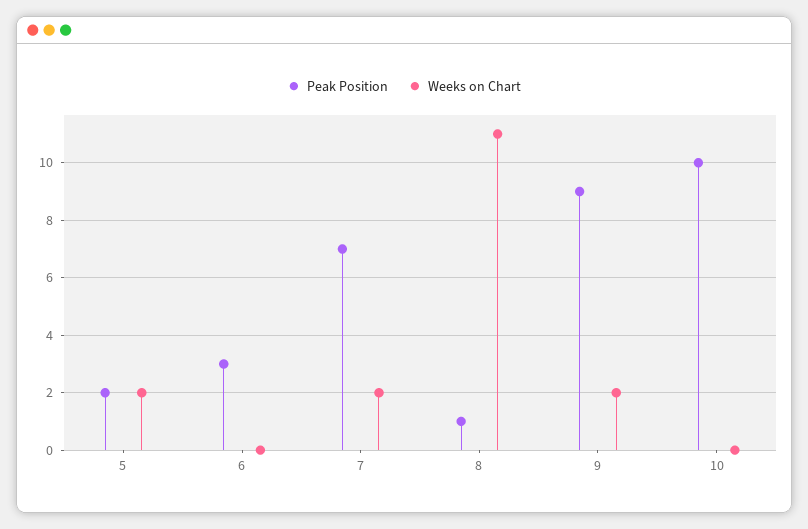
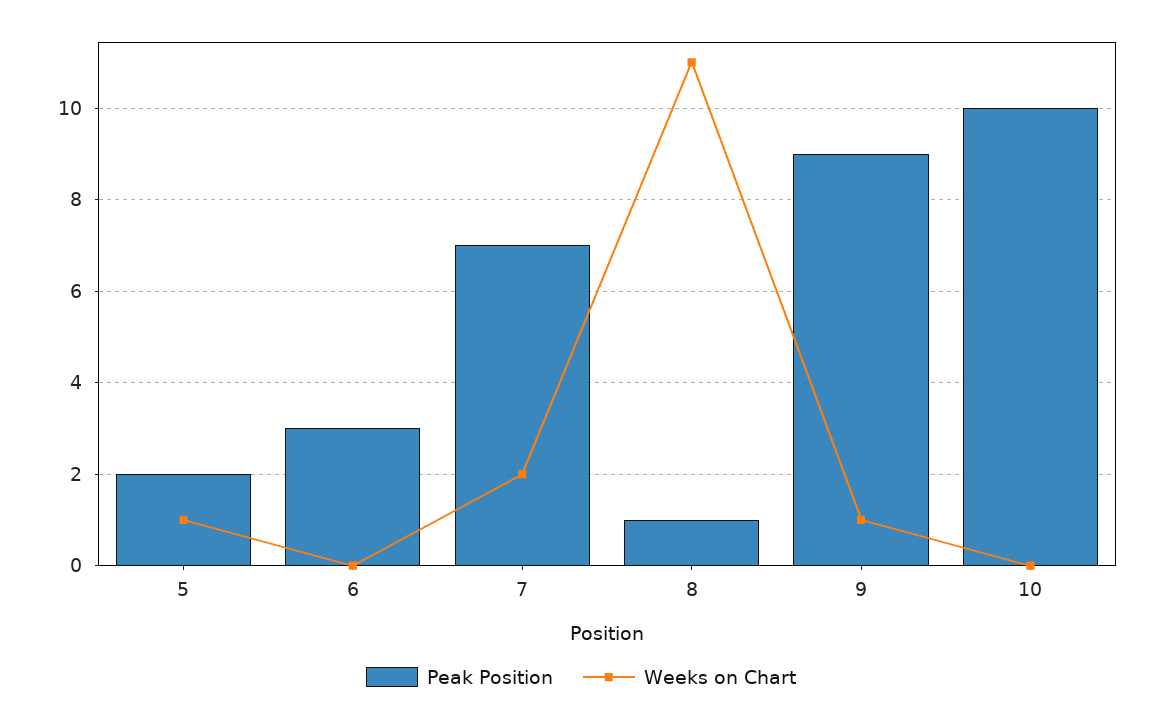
Weeks on Chart, 5: 2 -> 1
Weeks on Chart, 9: 2 -> 1

